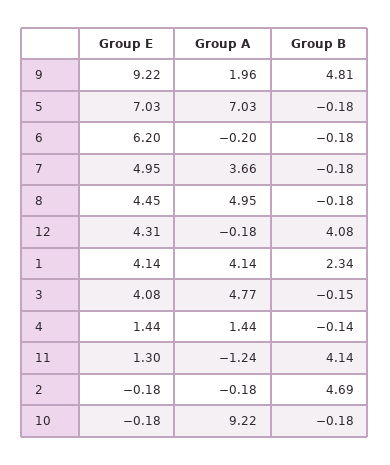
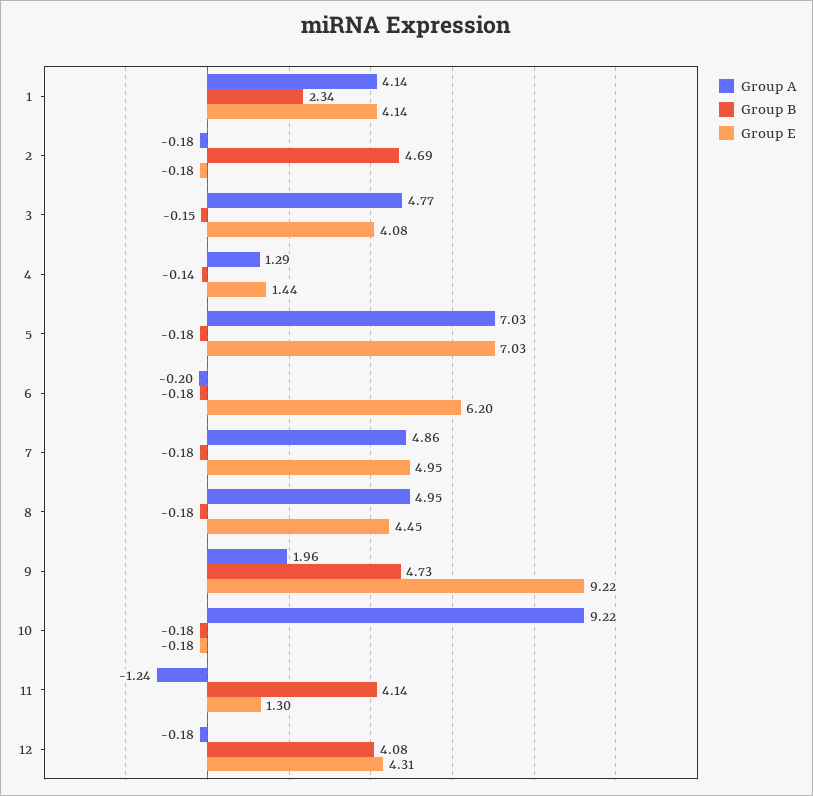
Group B, 9: 4.81 -> 4.73
Group A, 7: 3.66 -> 4.86
Group A, 4: 1.44 -> 1.29

